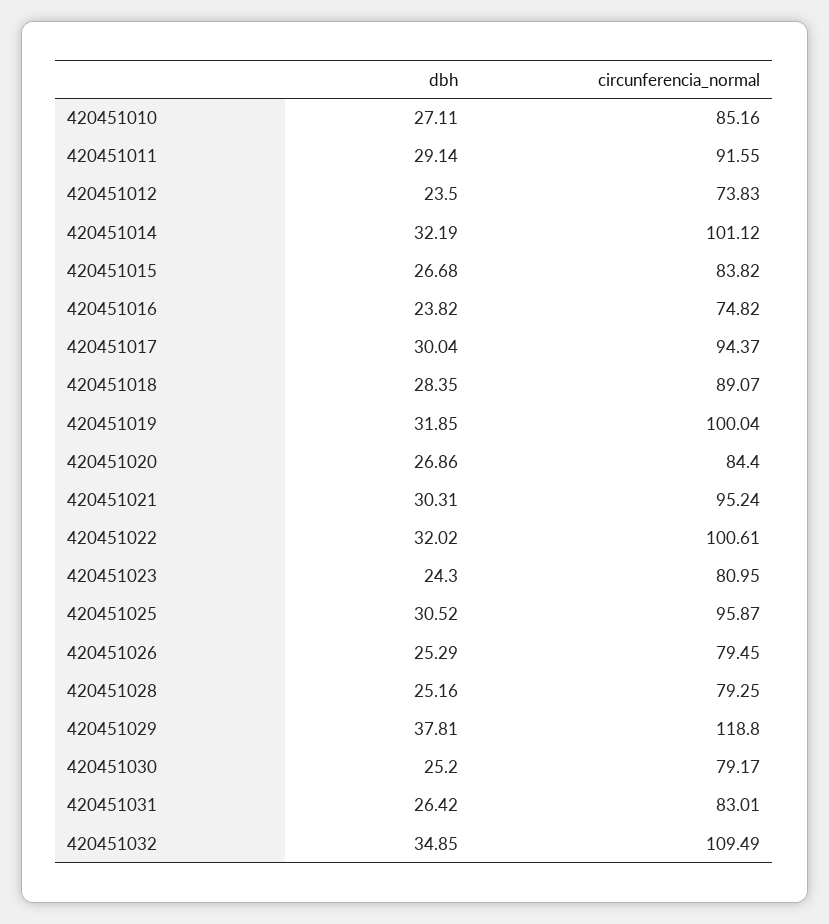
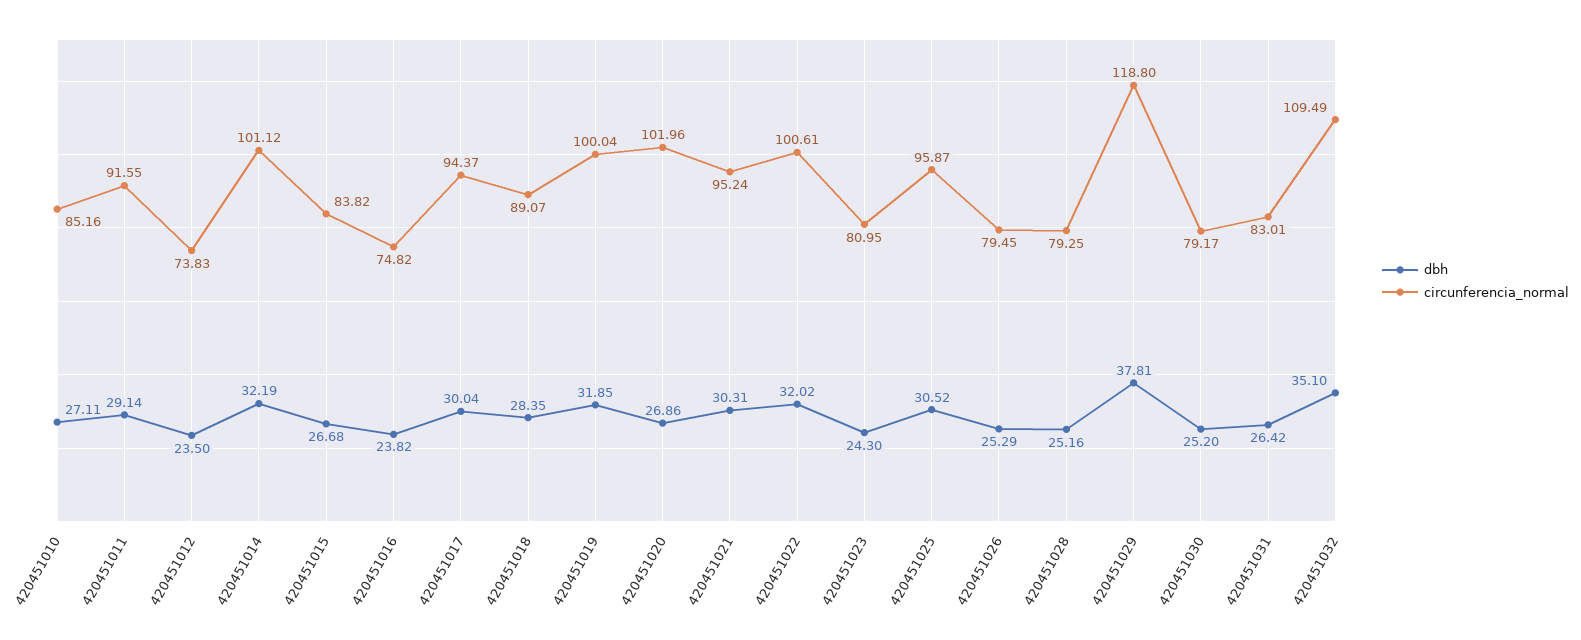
circunferencia_normal, 420451020: 84.4 -> 101.96
dbh, 420451032: 34.85 -> 35.1

